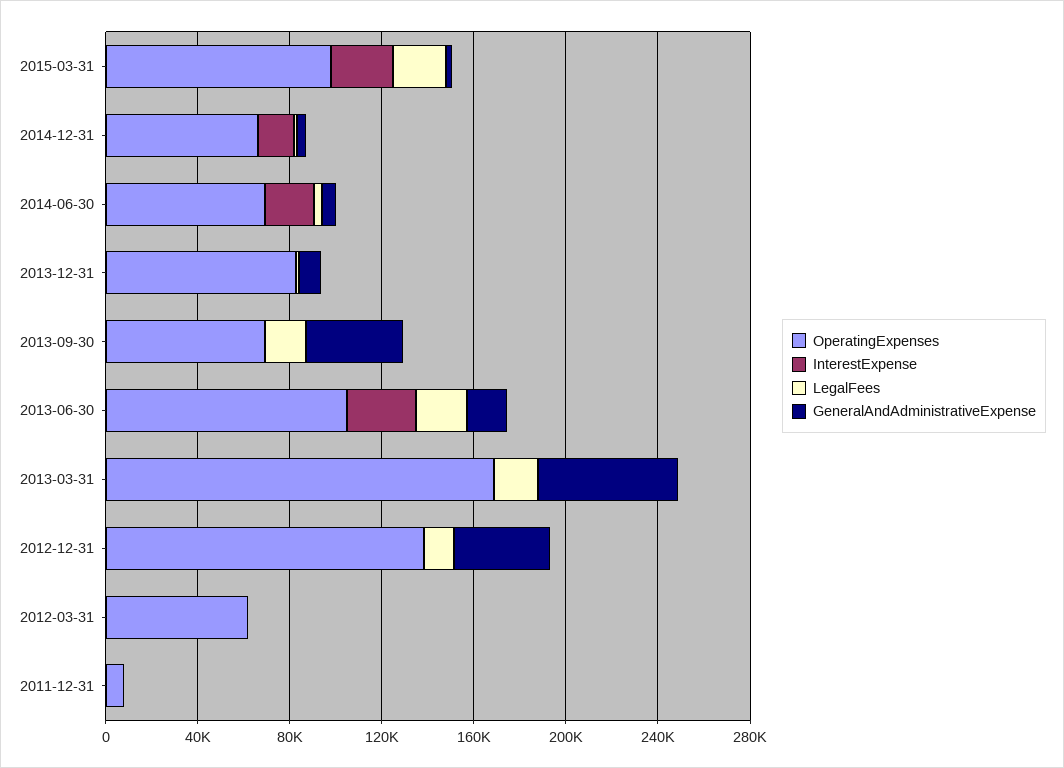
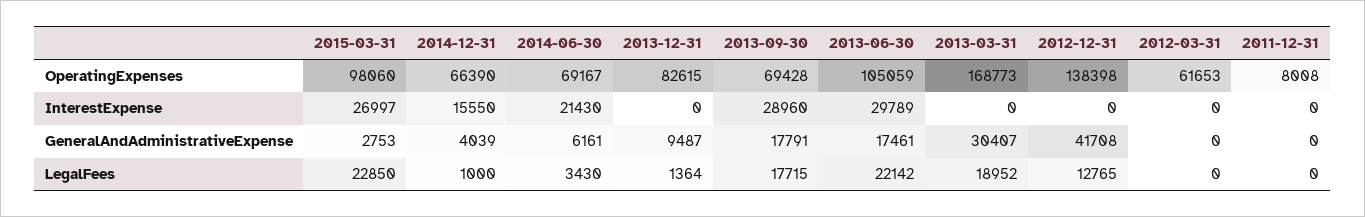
InterestExpense, 2013-09-30: 0 -> 28960
GeneralAndAdministrativeExpense, 2013-09-30: 40000 -> 17791
GeneralAndAdministrativeExpense, 2013-03-31: 60000 -> 30407

